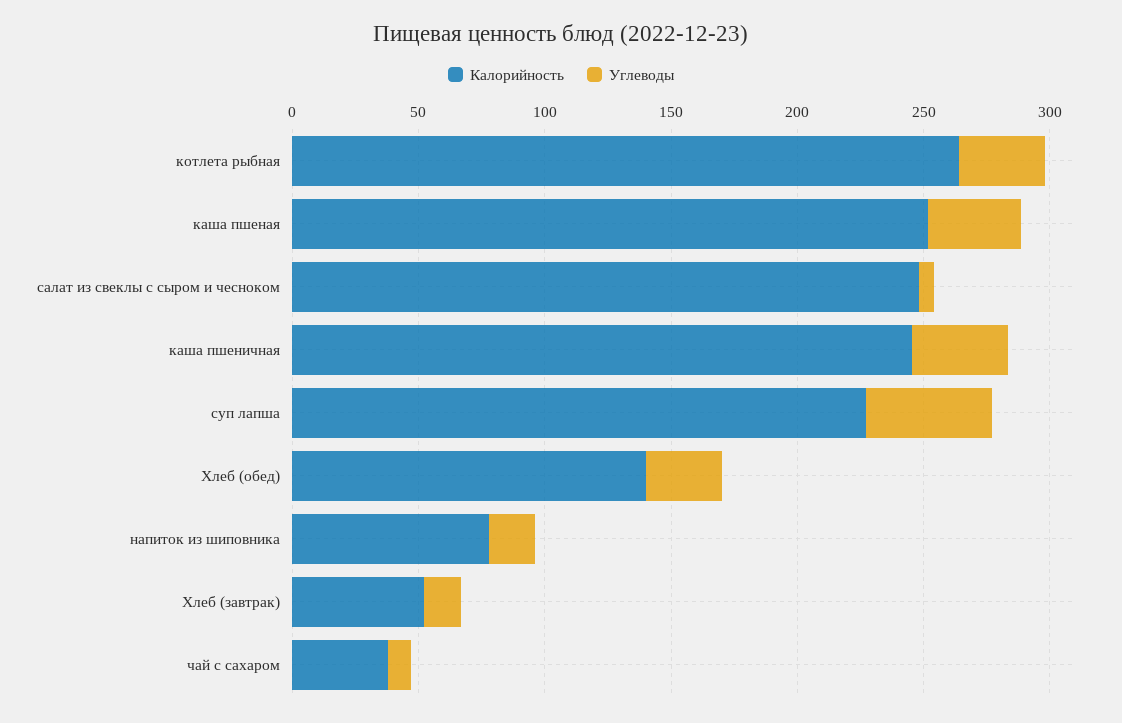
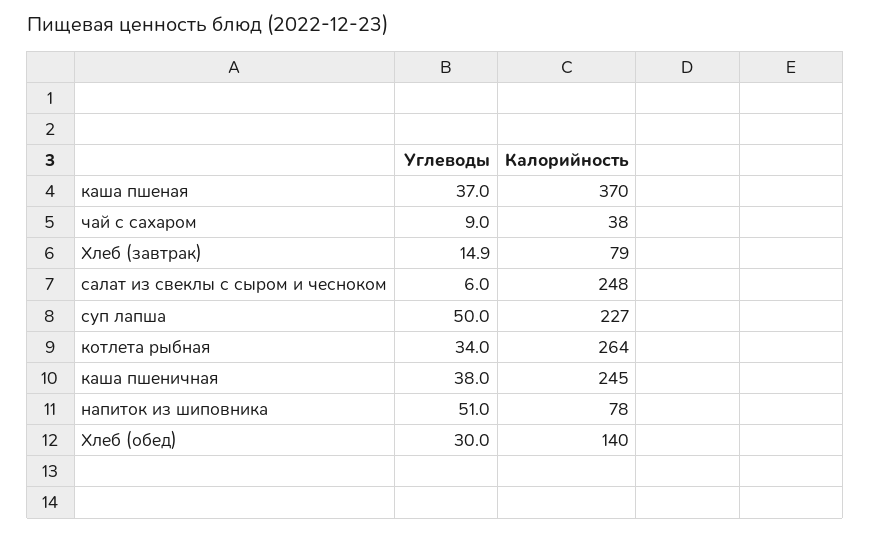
Калорийность, каша пшеная: 250 -> 370
Углеводы, напиток из шиповника: 20 -> 51
Калорийность, Хлеб (завтрак): 50 -> 79

